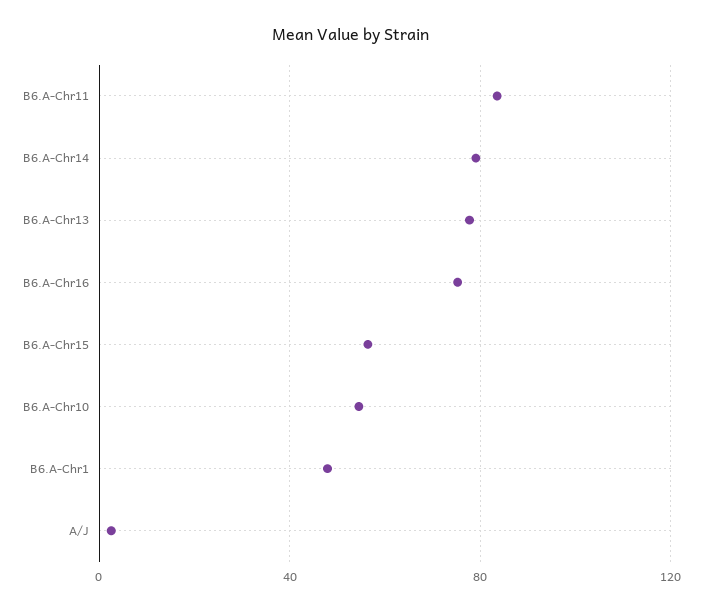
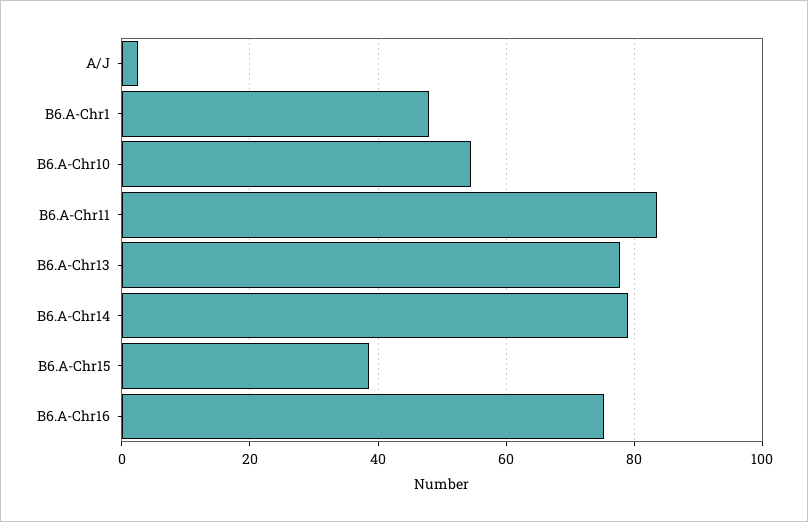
B6.A-Chr15: 55 -> 38

